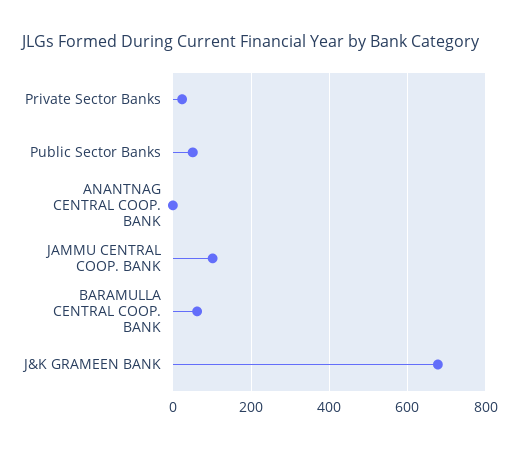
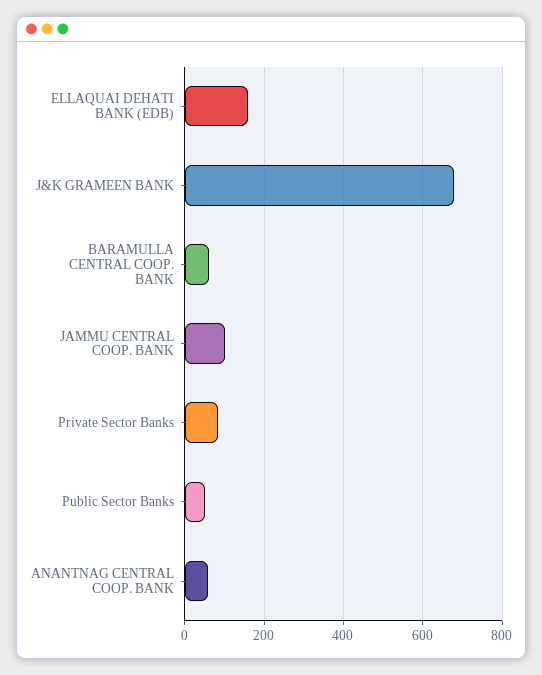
Private Sector Banks: 20 -> 80
ANANTNAG CENTRAL COOP. BANK: 0 -> 60
ELLAQUAI DEHATI BANK (EDB): none -> 160

